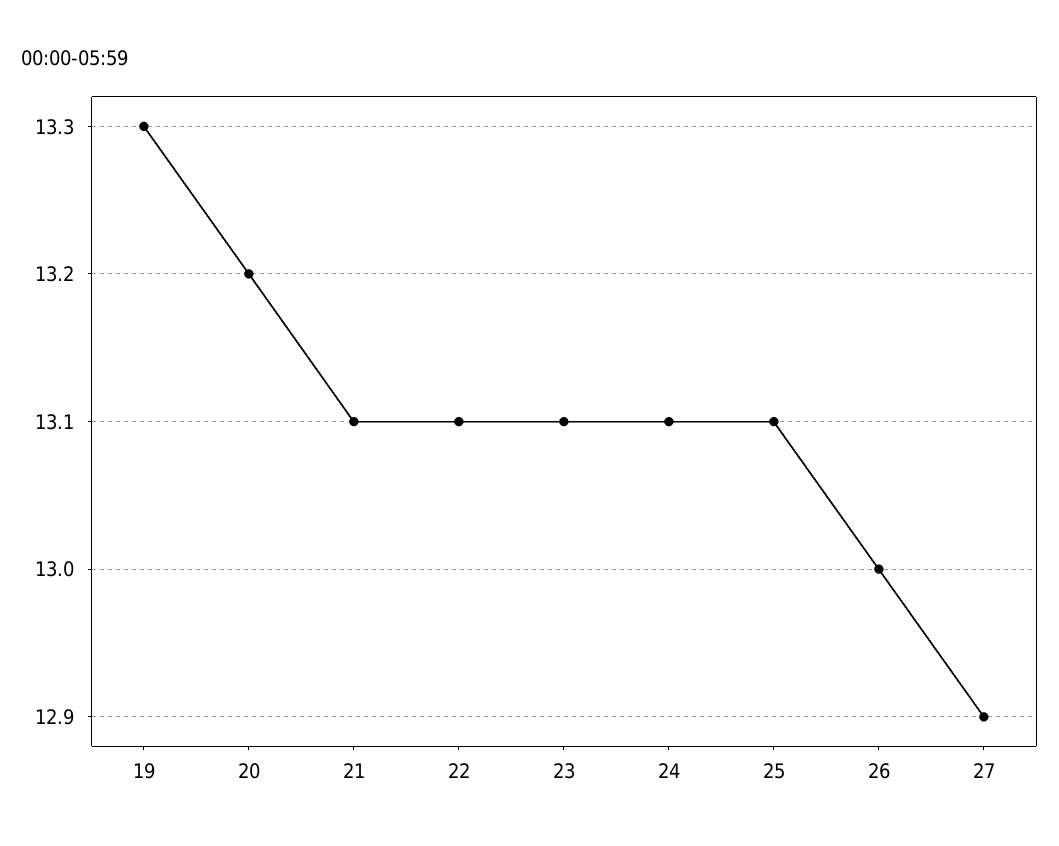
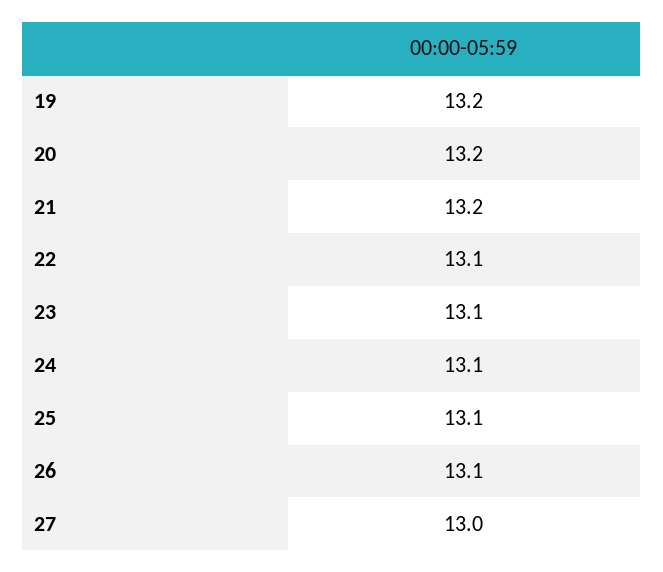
19: 13.3 -> 13.2
21: 13.1 -> 13.2
26: 13 -> 13.1
27: 12.9 -> 13

